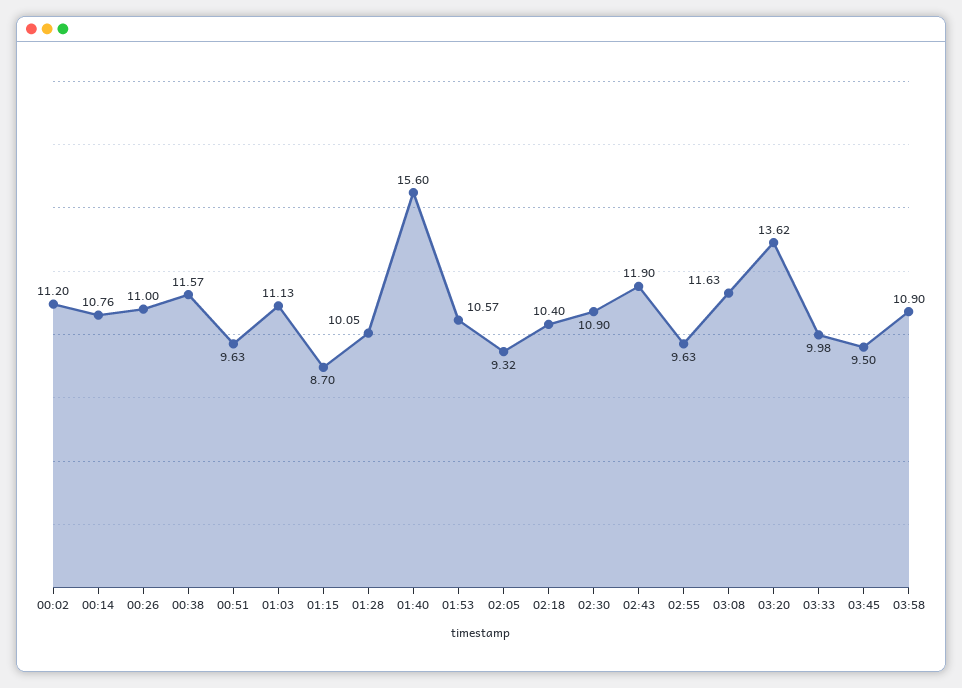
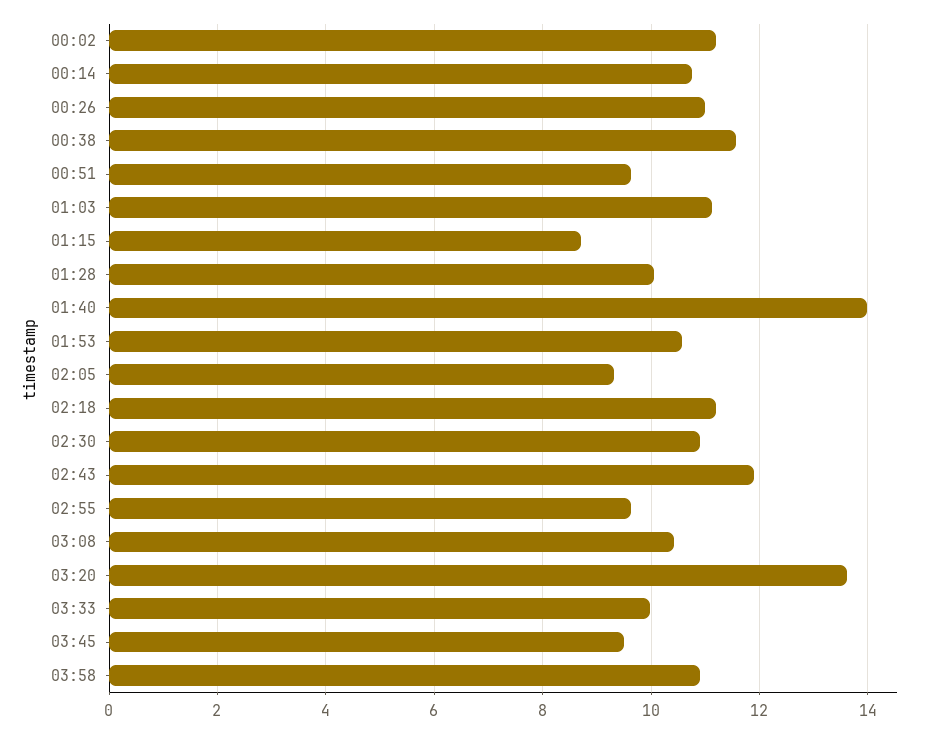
01:40: 15.6 -> 14
02:18: 10.4 -> 11.2
03:08: 11.63 -> 10.4

